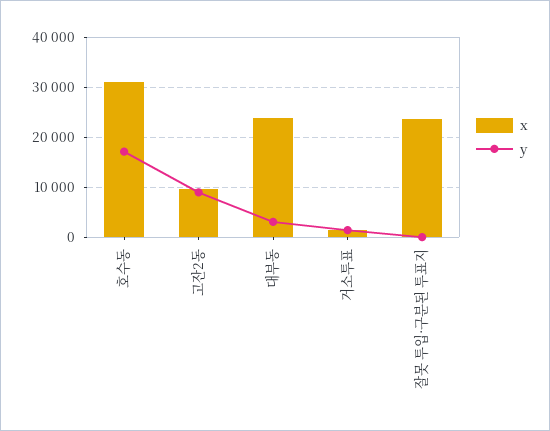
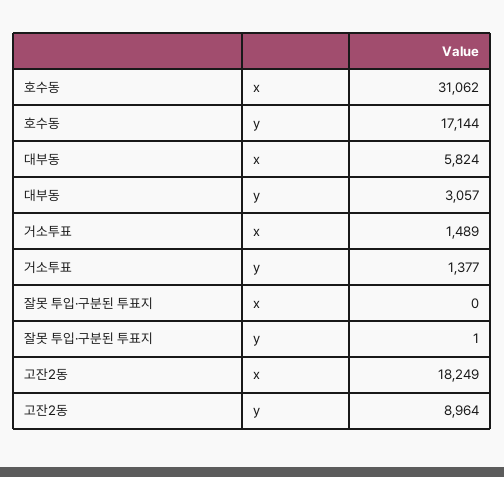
x, 고잔2동: 10000 -> 18249
x, 대부동: 24000 -> 5824
x, 잘못 투입·구분된 투표지: 24000 -> 0

